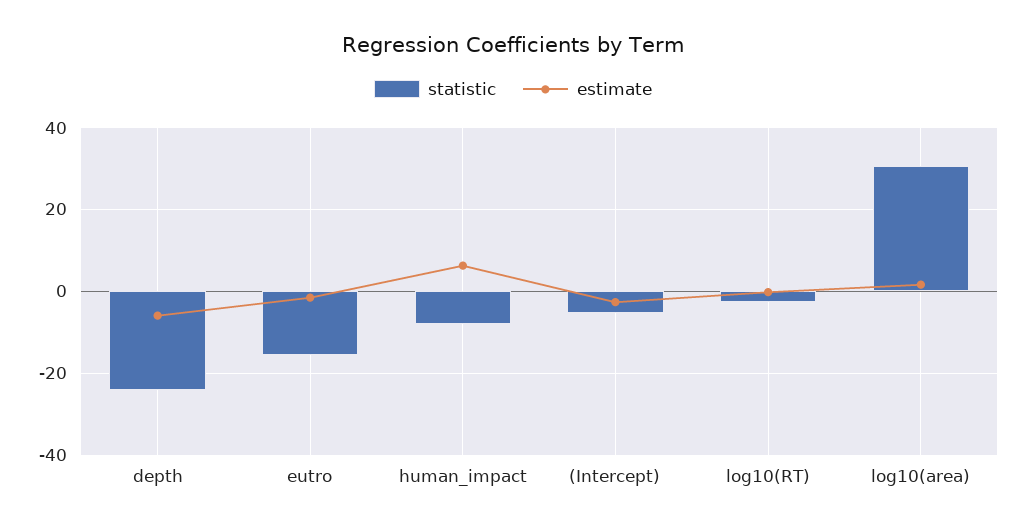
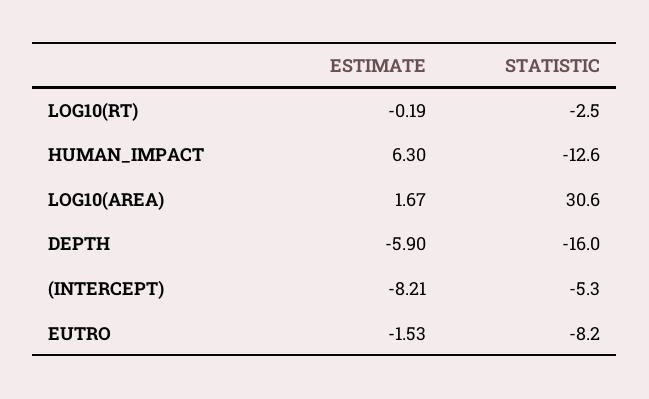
statistic, depth: -24 -> -16
statistic, eutro: -16 -> -8.2
statistic, human_impact: -8 -> -12.6
estimate, (Intercept): -2 -> -8.21

